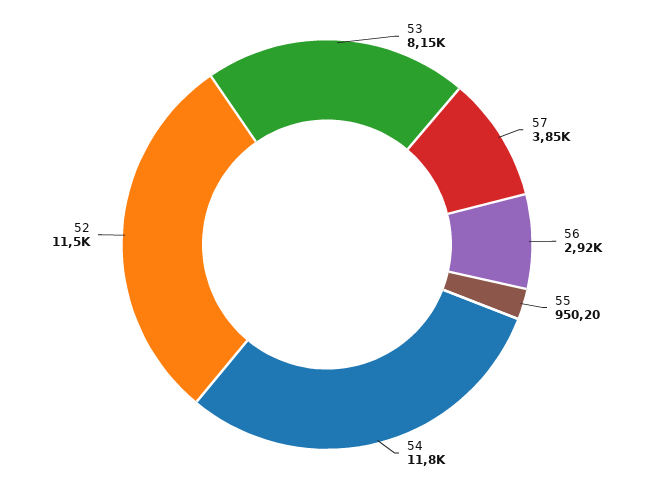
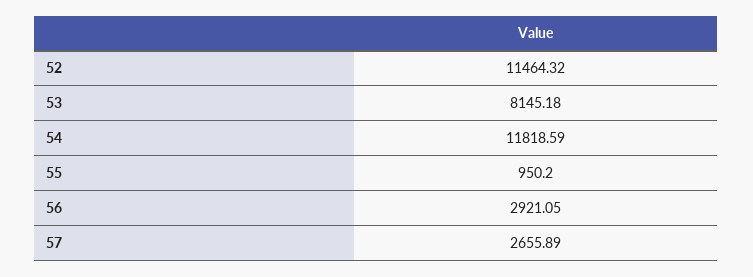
57: 3850 -> 2655.89

